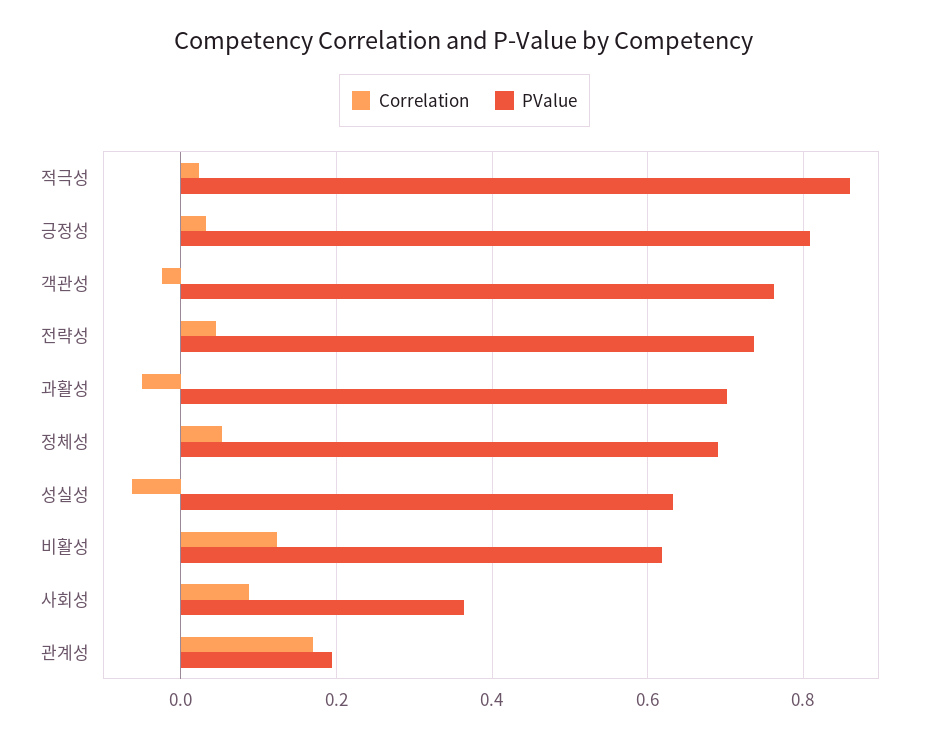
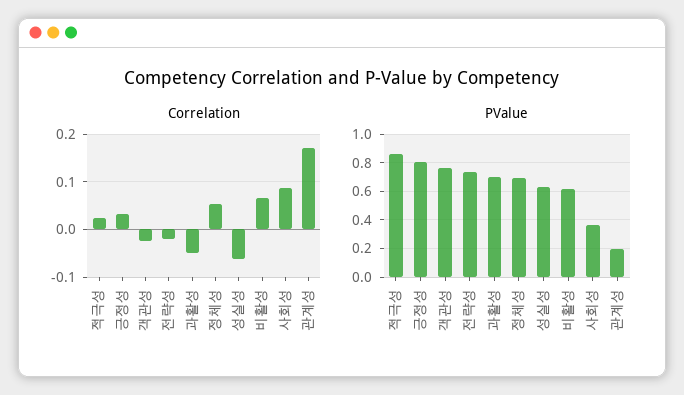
Correlation, 전략성: 0.04 -> -0.02
Correlation, 비활성: 0.12 -> 0.06

